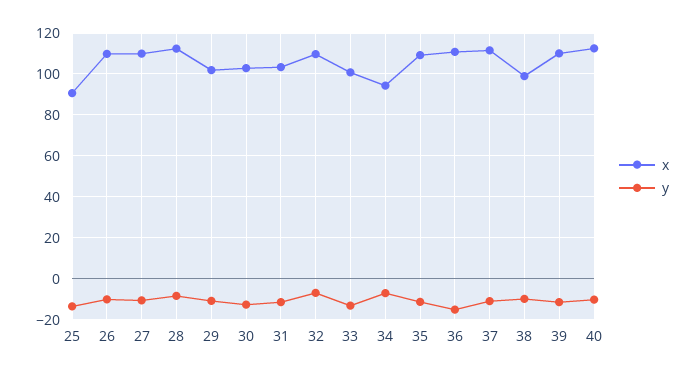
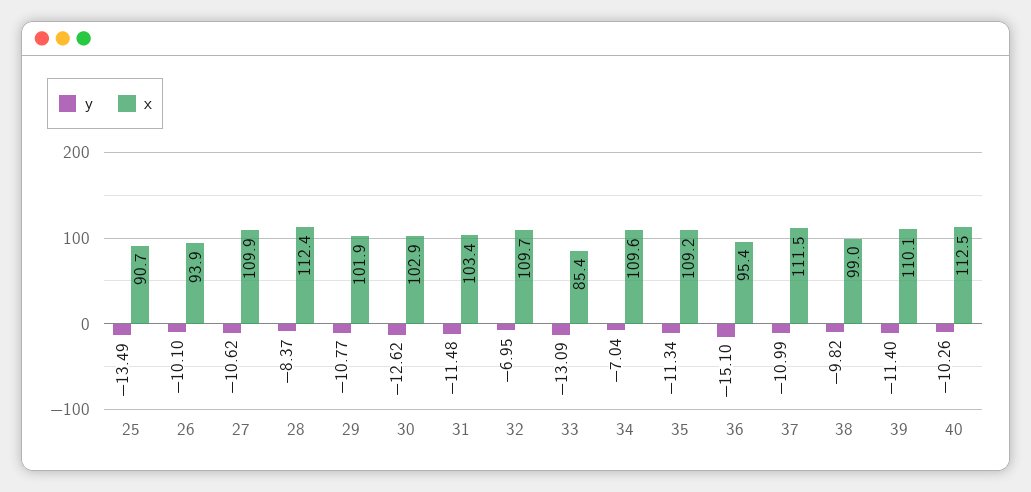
x, 26: 110 -> 93.9
x, 33: 100 -> 85.4
x, 34: 95 -> 109.6
x, 36: 110 -> 95.4

